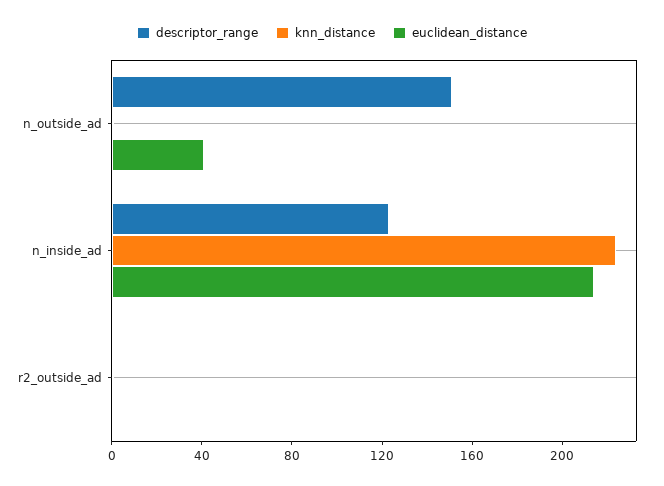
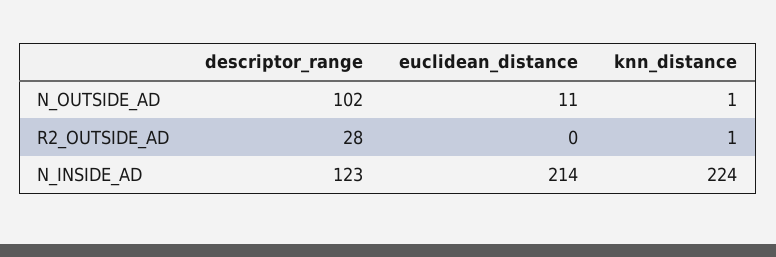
descriptor_range, n_outside_ad: 150 -> 102
euclidean_distance, n_outside_ad: 40 -> 11
descriptor_range, r2_outside_ad: 0 -> 28

